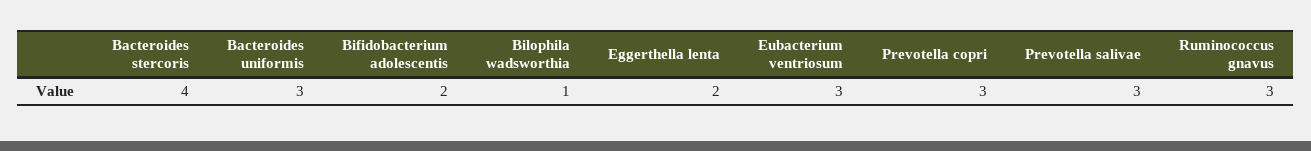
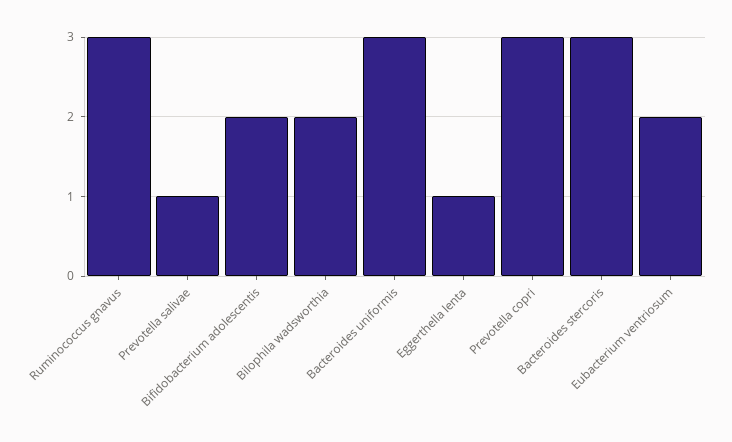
Bacteroides stercoris: 4 -> 3
Bilophila wadsworthia: 1 -> 2
Eggerthella lenta: 2 -> 1
Eubacterium ventriosum: 3 -> 2
Prevotella salivae: 3 -> 1

